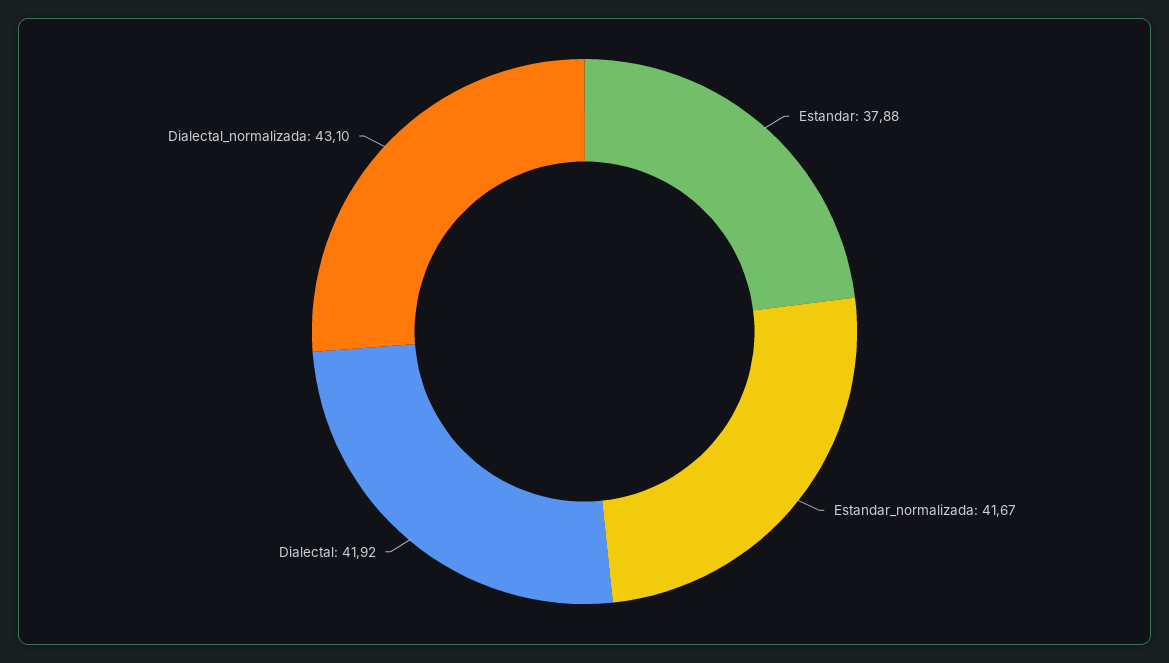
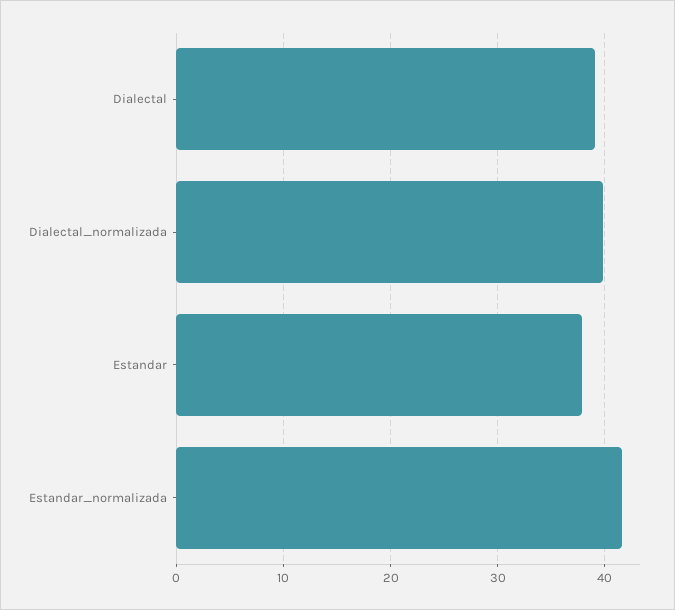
Dialectal: 41.92 -> 39
Dialectal_normalizada: 43.1 -> 40

